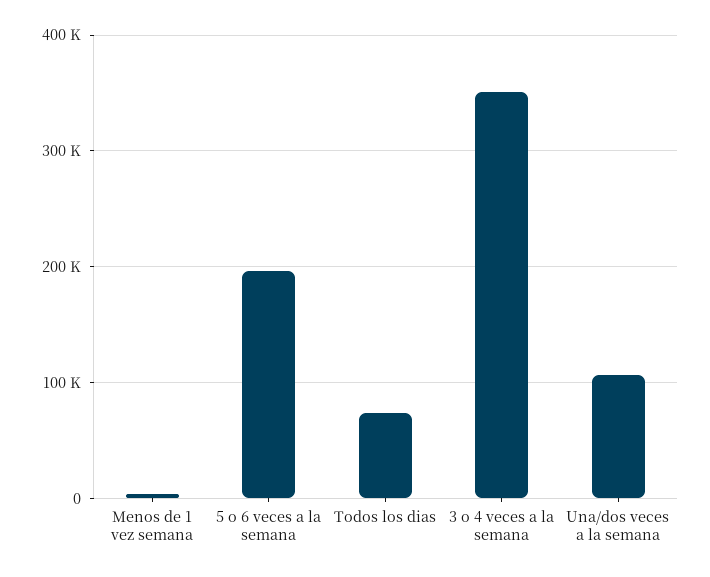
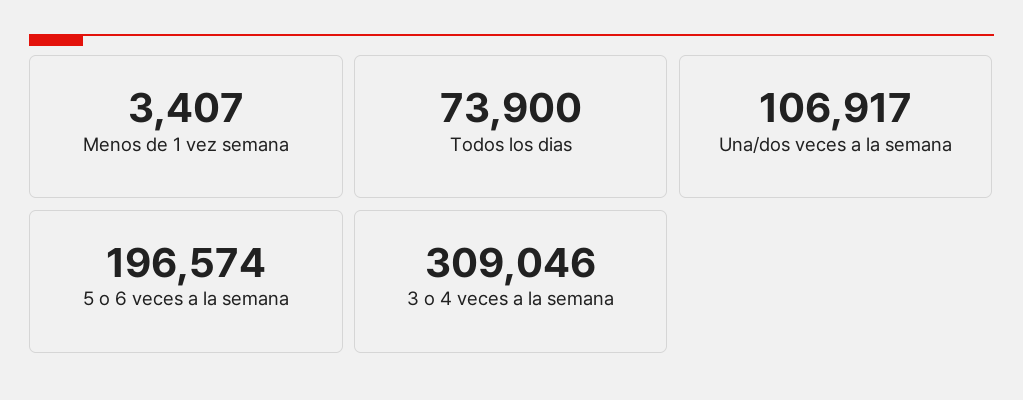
3 o 4 veces a la semana: 350000 -> 309046

